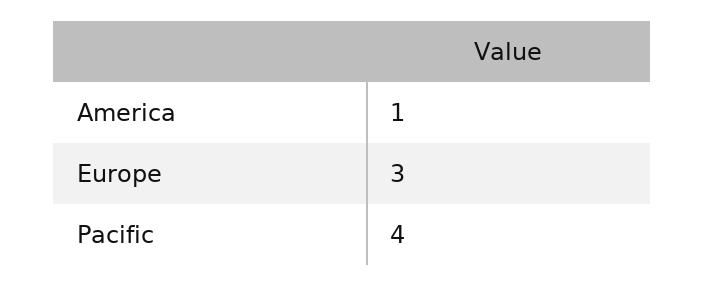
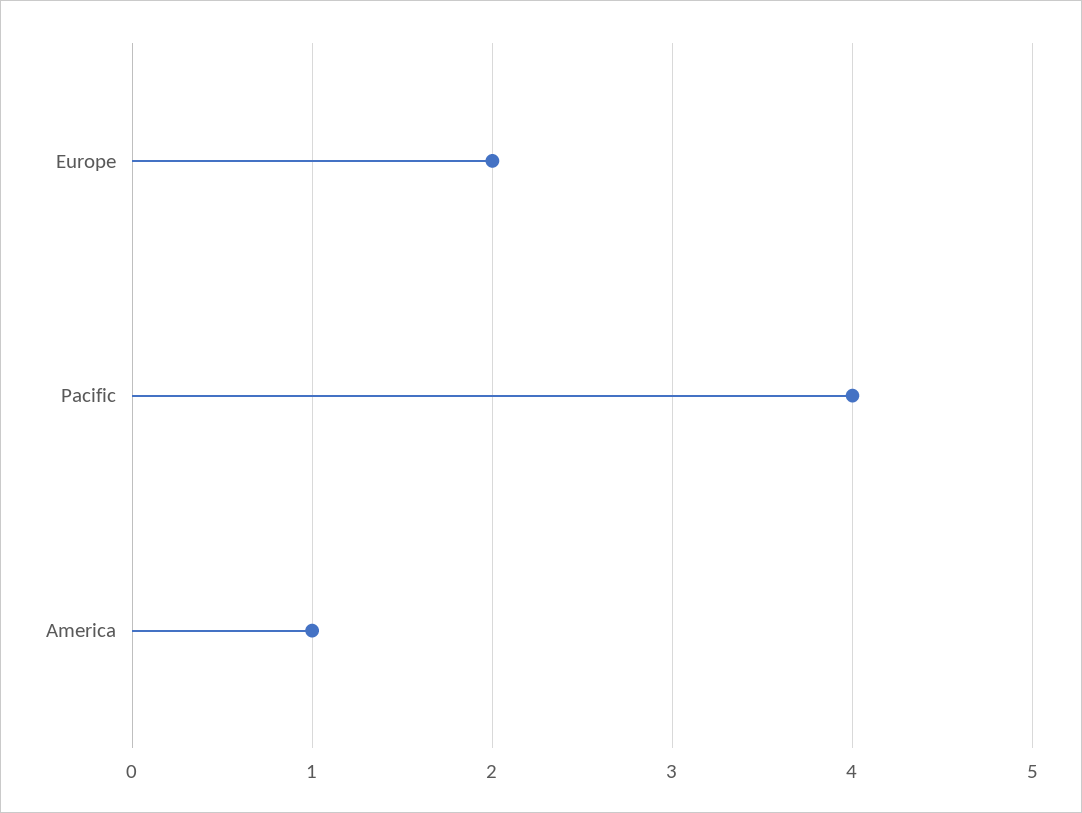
Europe: 3 -> 2

